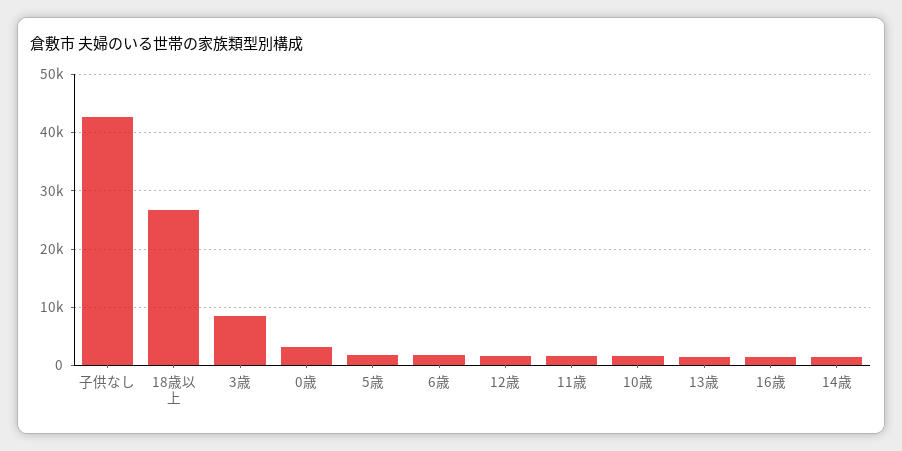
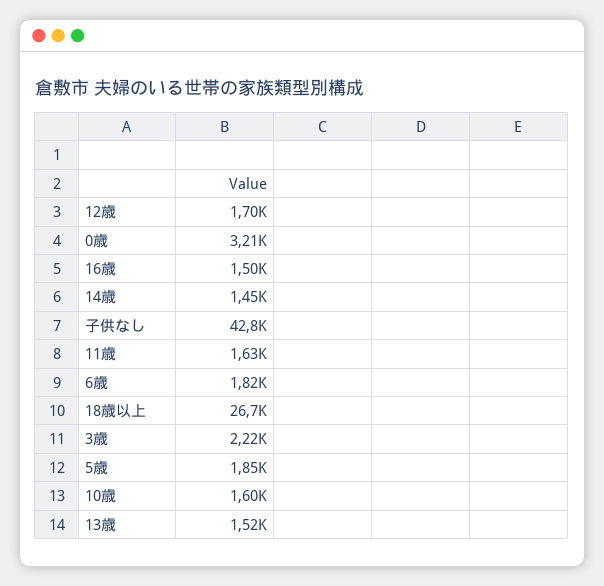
3歳: 8000 -> 2220

